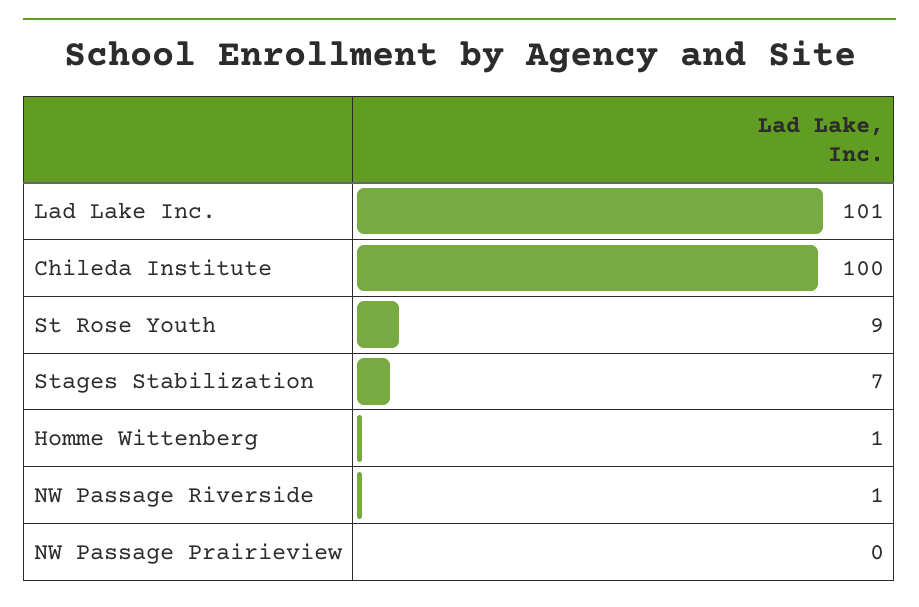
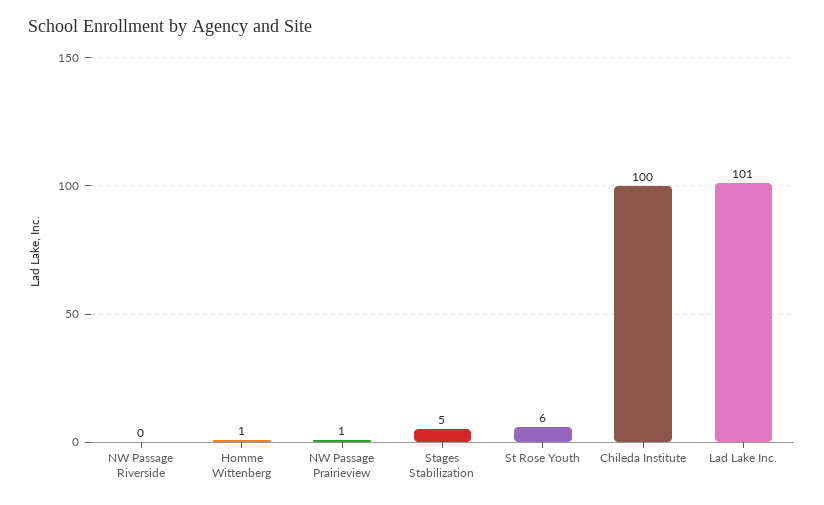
St Rose Youth: 9 -> 6
Stages Stabilization: 7 -> 5
NW Passage Riverside: 1 -> 0
NW Passage Prairieview: 0 -> 1

